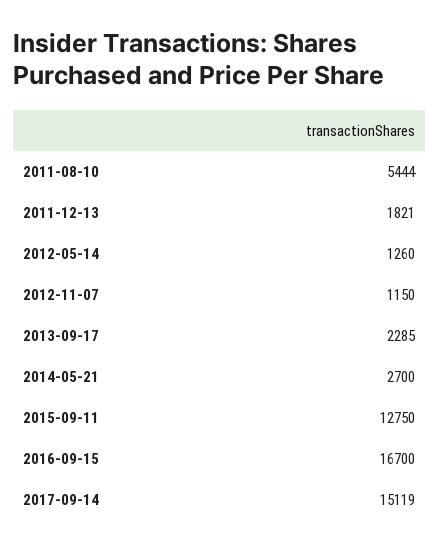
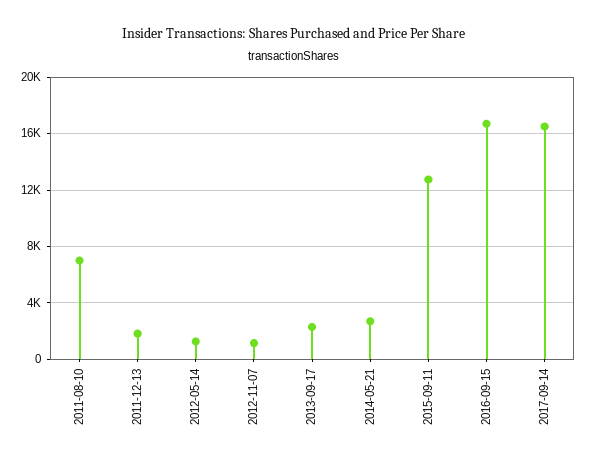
2011-08-10: 5444 -> 7000
2017-09-14: 15119 -> 16500

